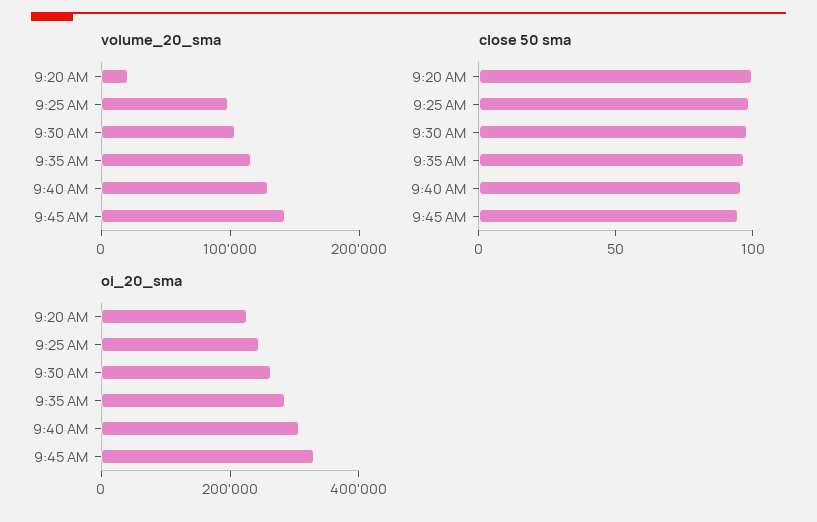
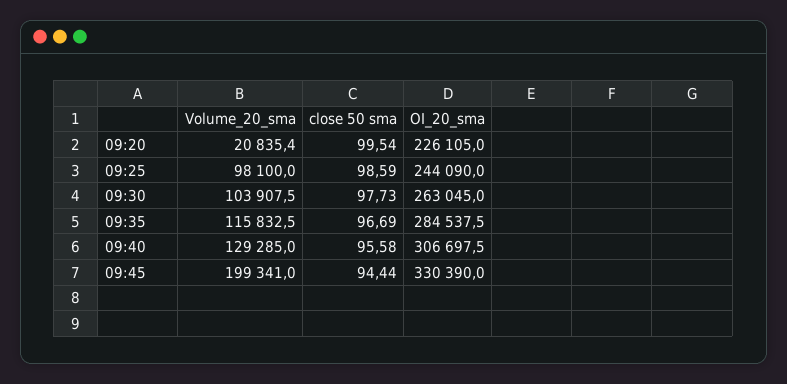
volume_20_sma, 9:45 AM: 140000 -> 199341

